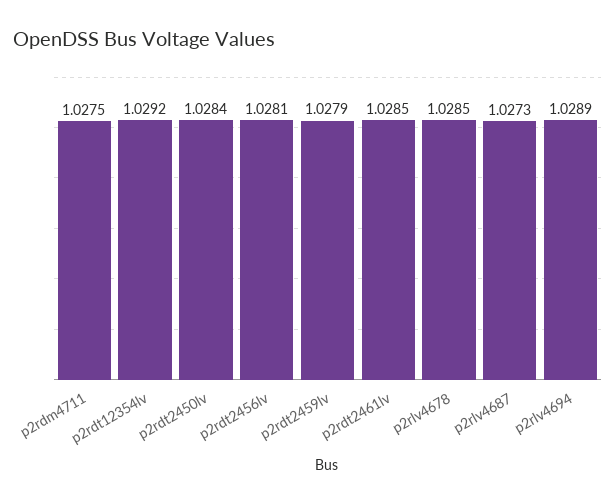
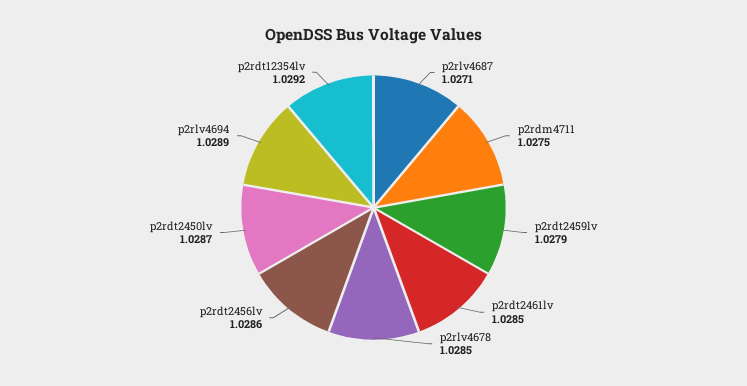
p2rdt2450lv: 1.0284 -> 1.0287
p2rdt2456lv: 1.0281 -> 1.0286
p2rlv4687: 1.0273 -> 1.0271

